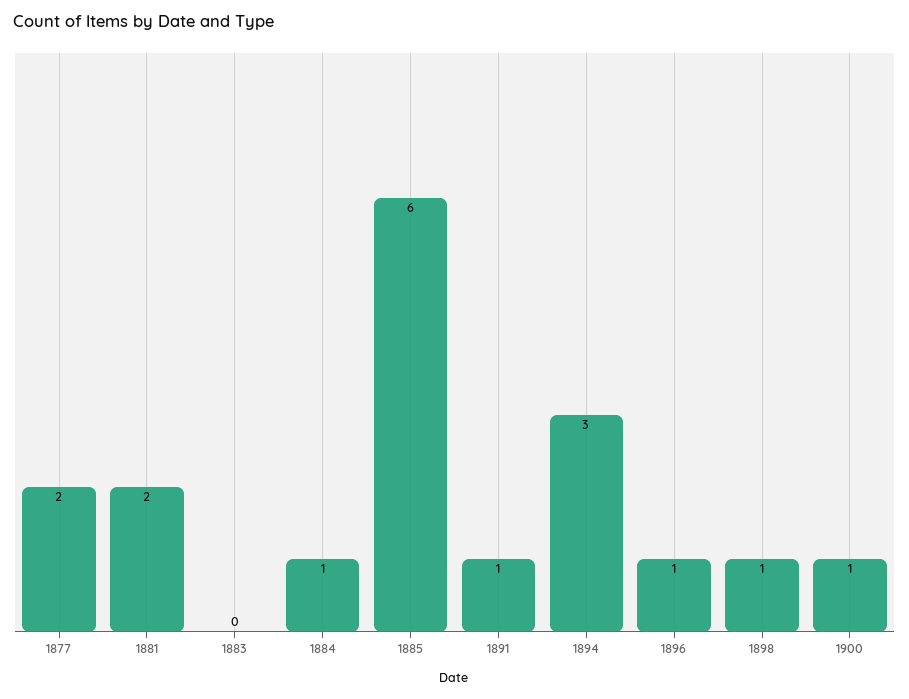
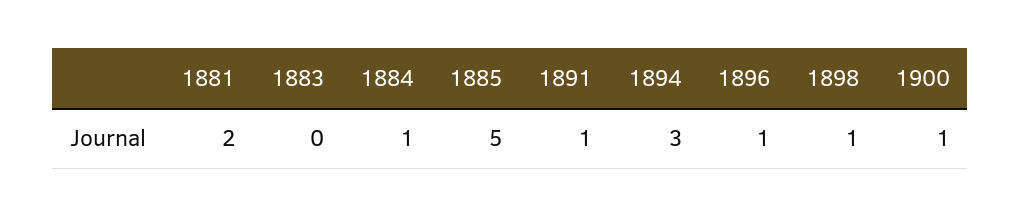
1877: 2 -> none
1885: 6 -> 5

